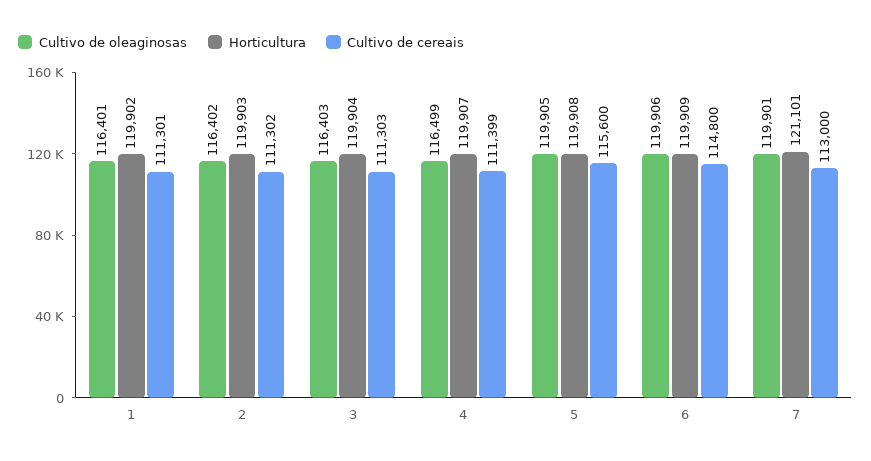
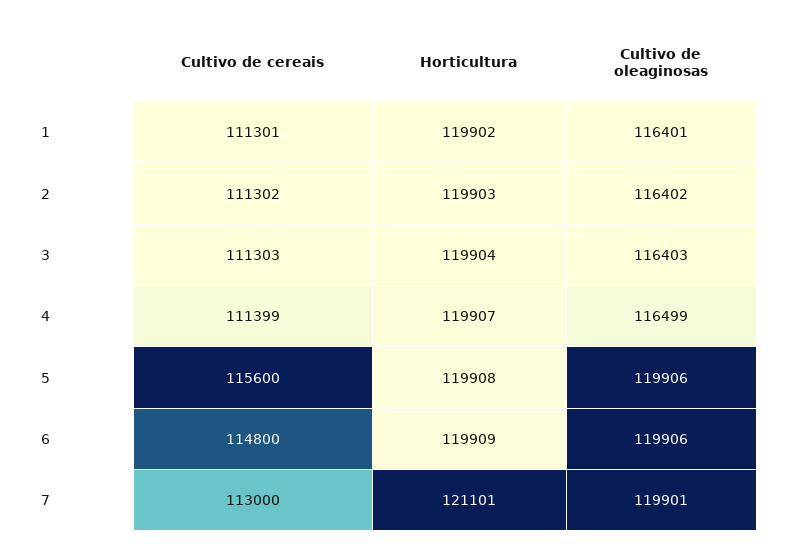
Cultivo de oleaginosas, 5: 119905 -> 119906

